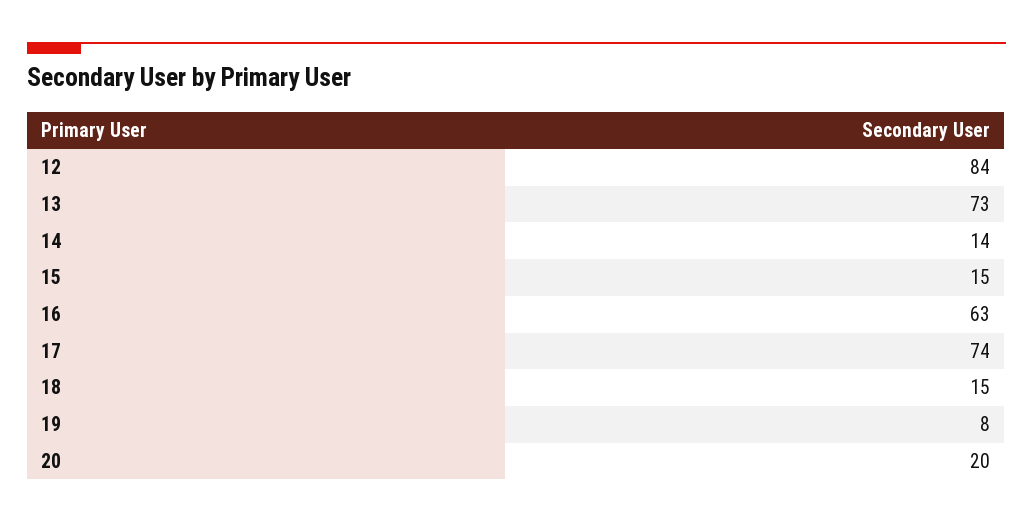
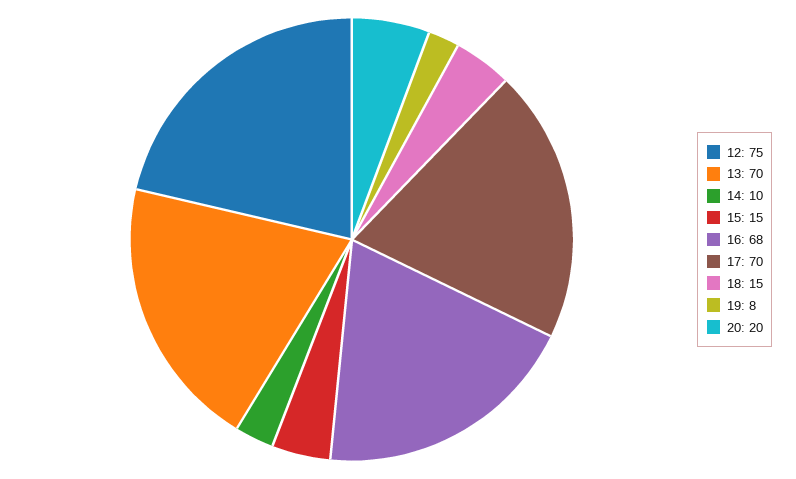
12: 84 -> 75
13: 73 -> 70
14: 14 -> 10
16: 63 -> 68
17: 74 -> 70

